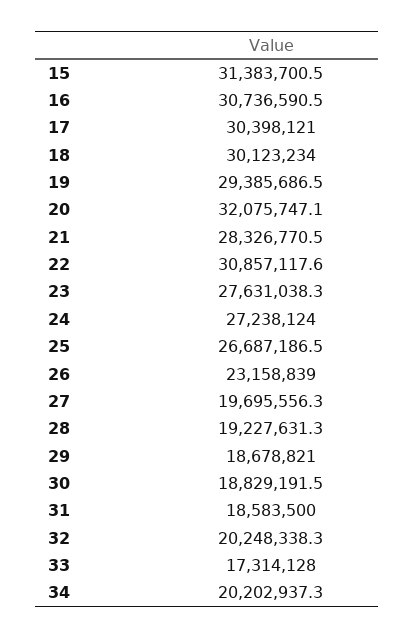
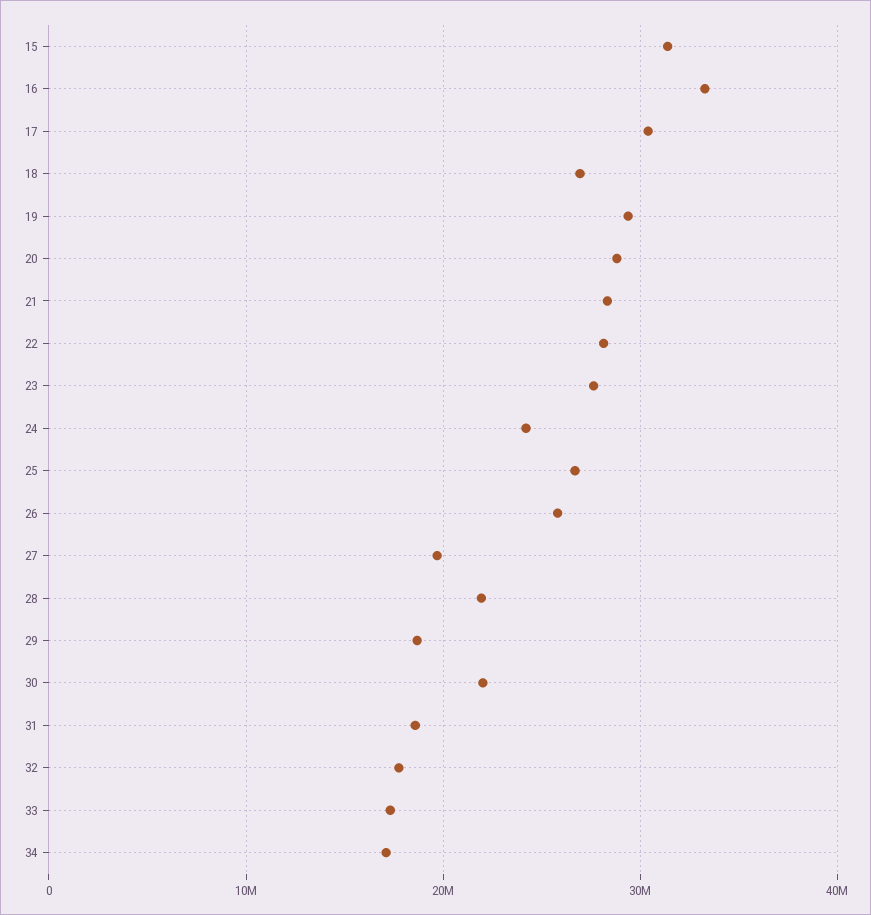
16: 30736590.5 -> 33000000
18: 30123234 -> 27000000
20: 32075747.1 -> 29000000
22: 30857117.6 -> 28000000
24: 27238124 -> 24000000
26: 23158839 -> 26000000
28: 19227631.3 -> 22000000
30: 18829191.5 -> 22000000
32: 20248338.3 -> 18000000
34: 20202937.3 -> 17000000

